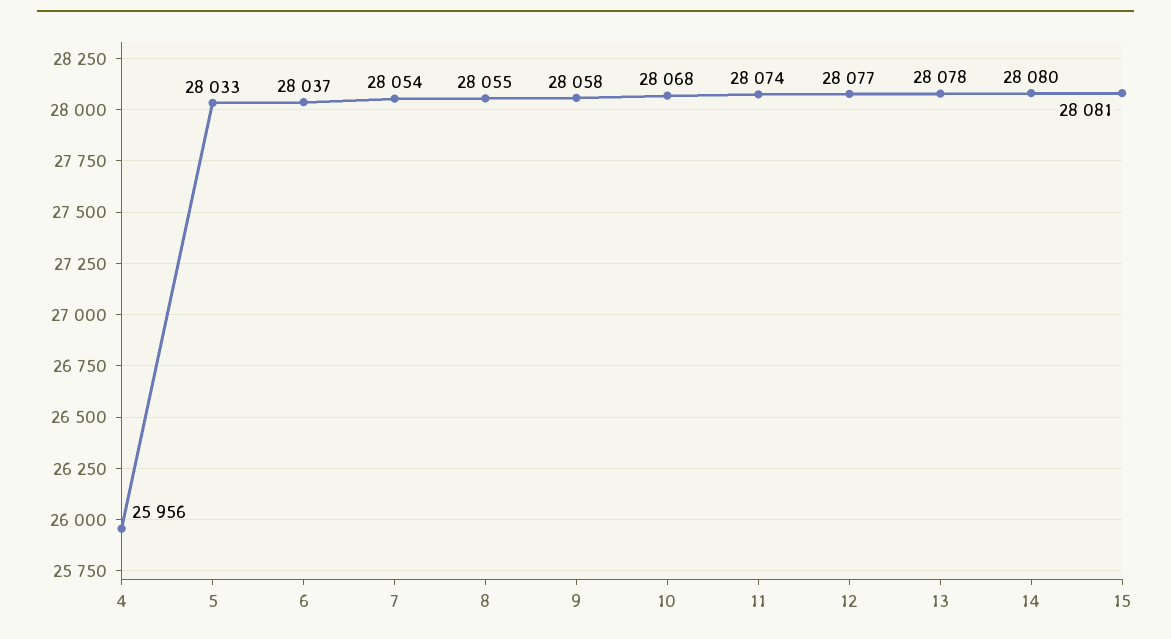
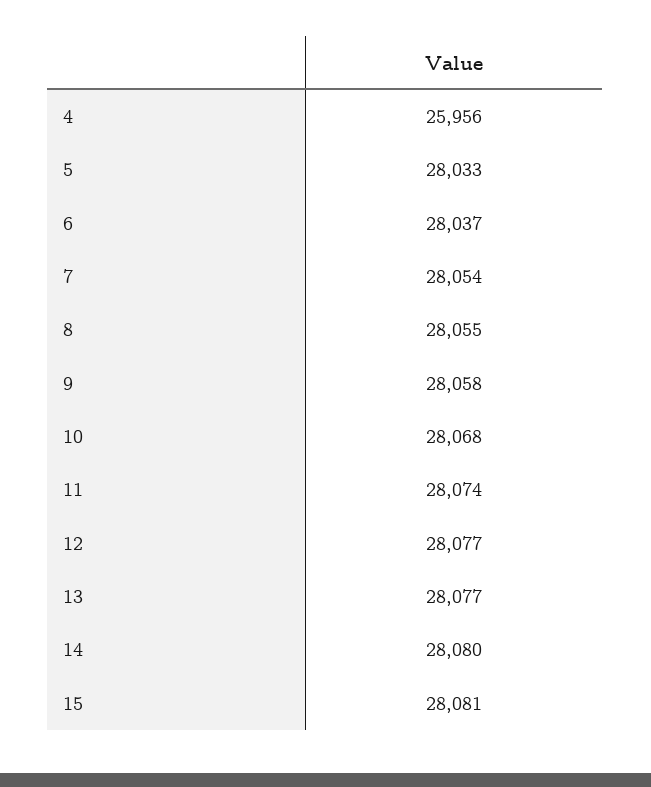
13: 28078 -> 28077

